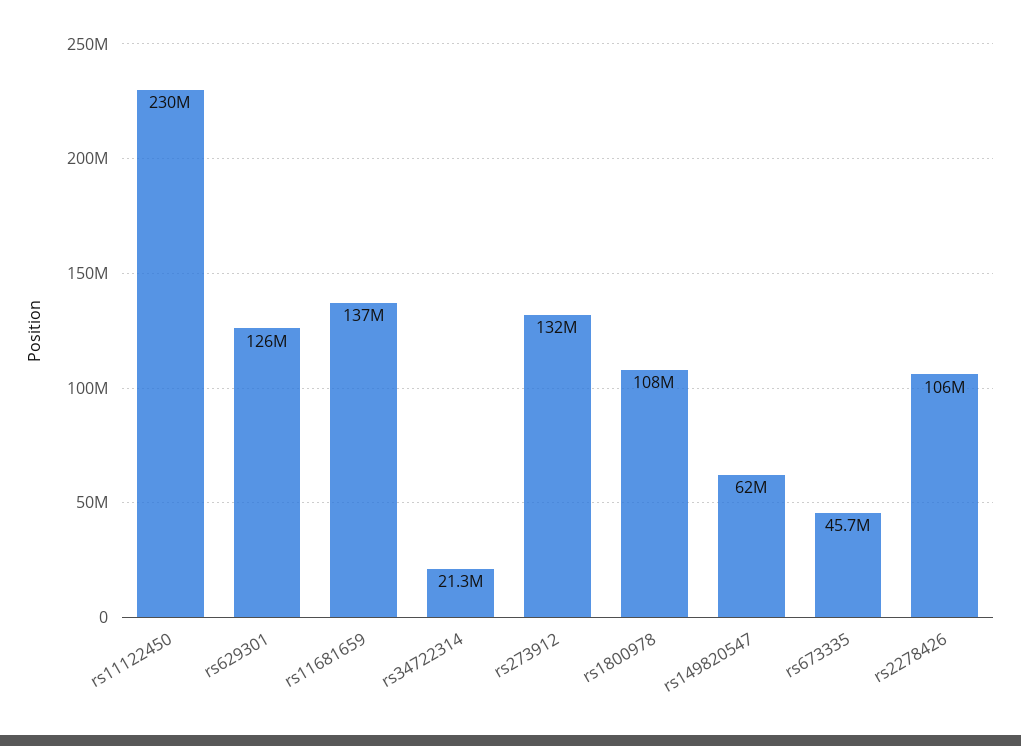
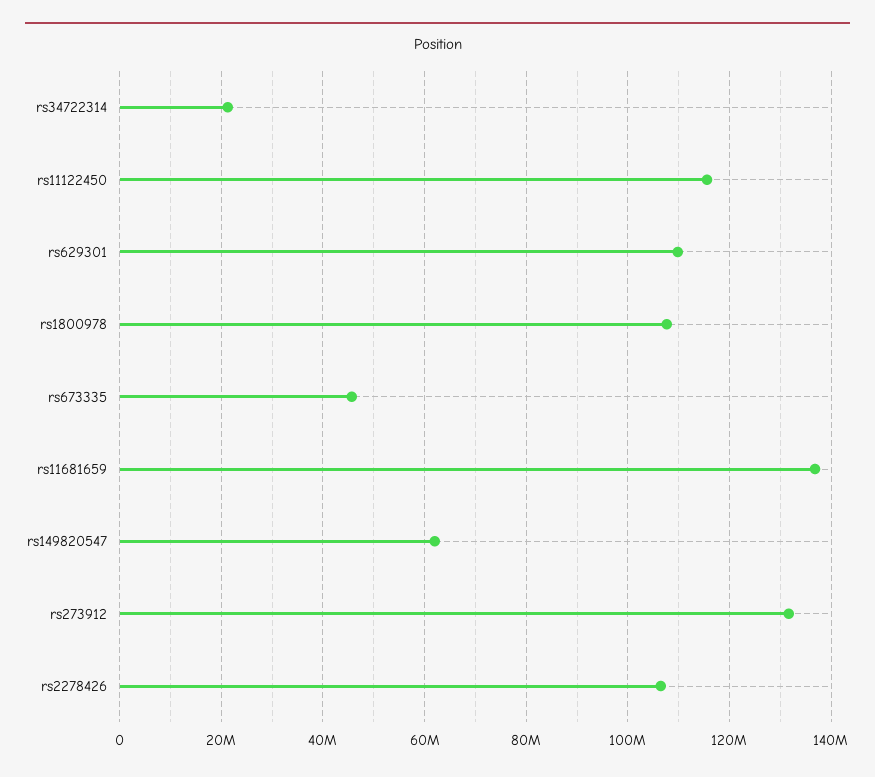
rs11122450: 230000000 -> 116000000
rs629301: 126000000 -> 110000000

